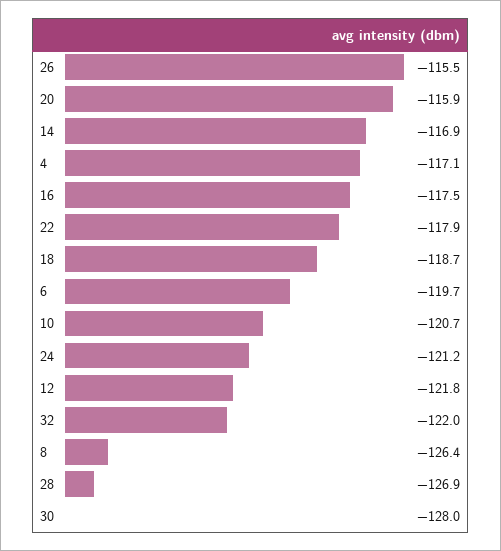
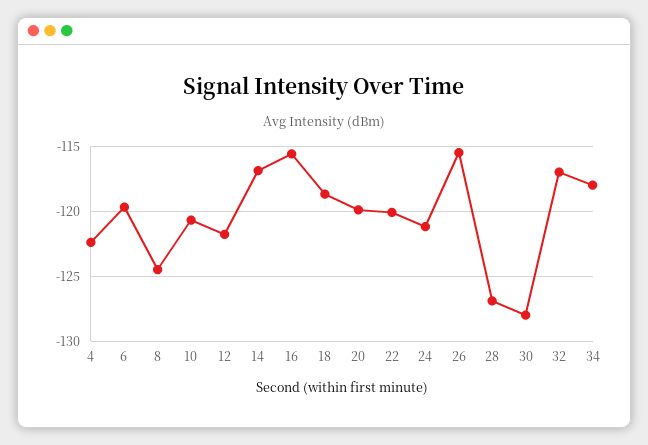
20: -115.9 -> -120
4: -117.1 -> -122.5
16: -117.5 -> -115.5
22: -117.9 -> -120
32: -122 -> -117
8: -126.4 -> -124.5
34: none -> -118

